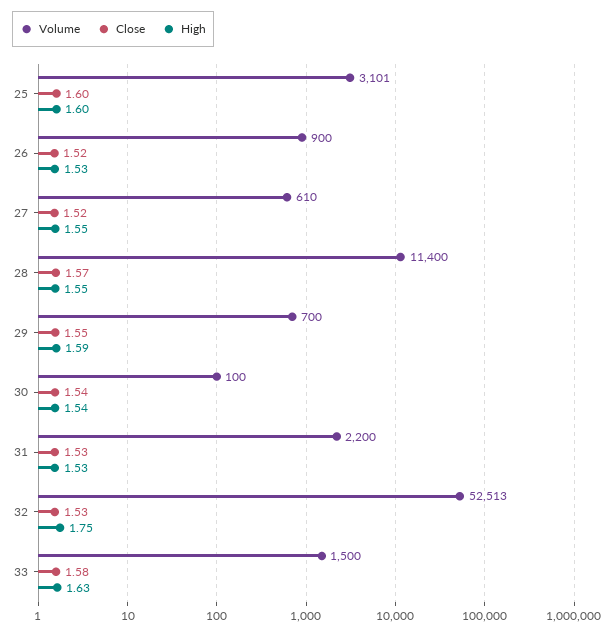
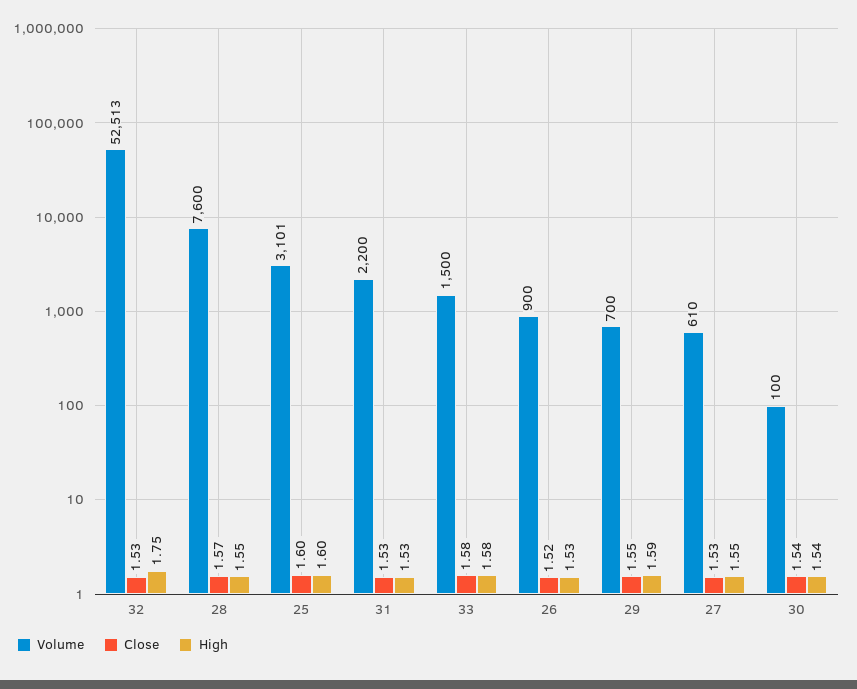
Close, 27: 1.52 -> 1.53
Volume, 28: 11400 -> 7600
High, 33: 1.63 -> 1.58

